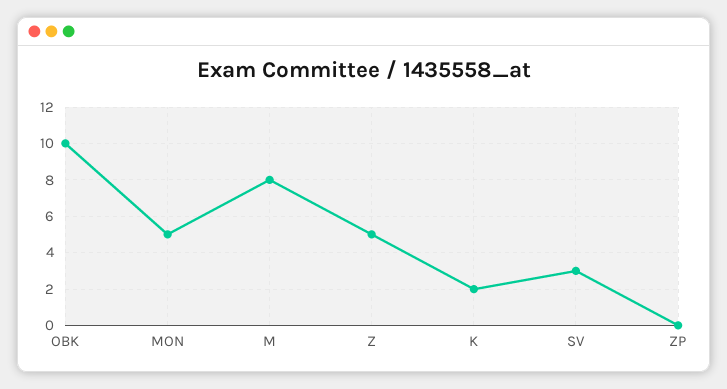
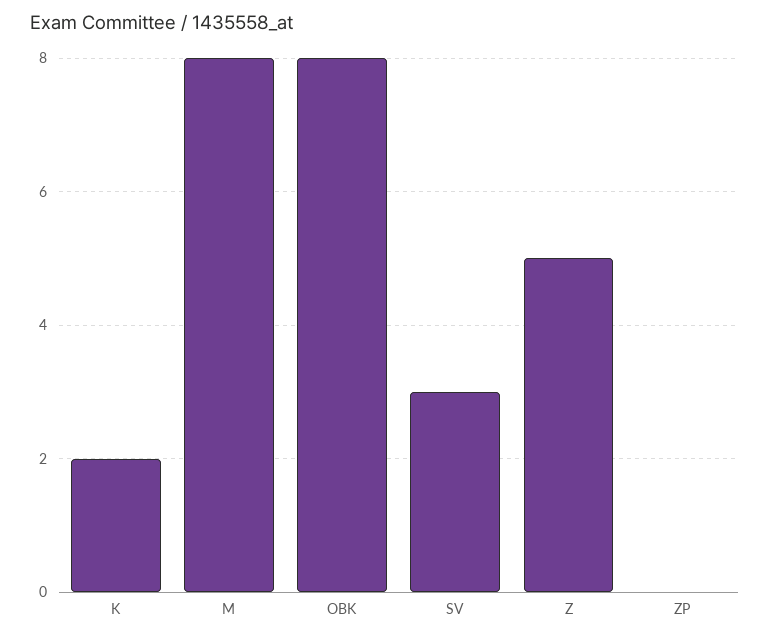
OBK: 10 -> 8
MON: 5 -> none

